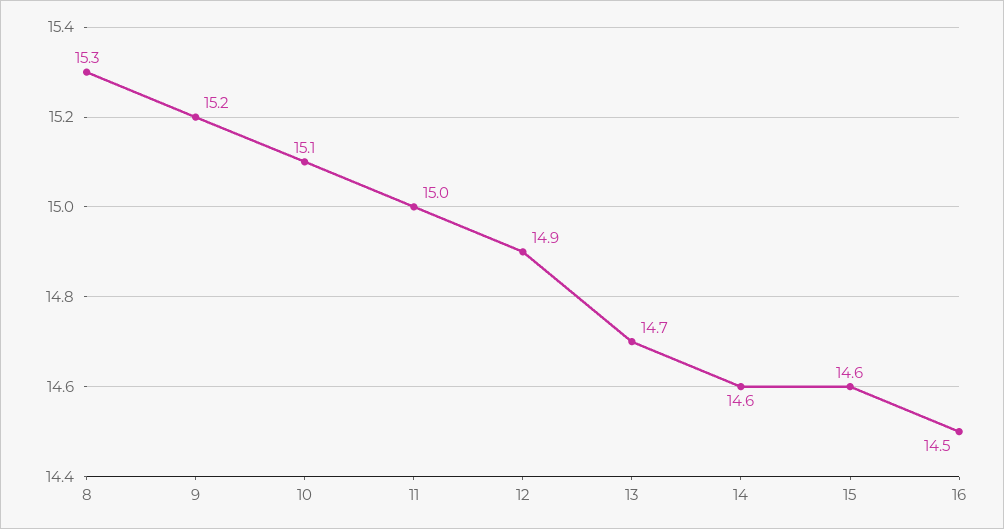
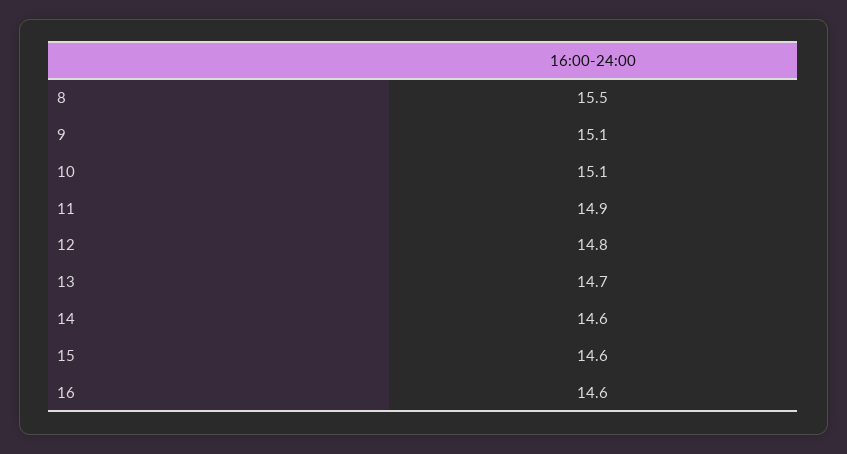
8: 15.3 -> 15.5
9: 15.2 -> 15.1
11: 15 -> 14.9
12: 14.9 -> 14.8
16: 14.5 -> 14.6

